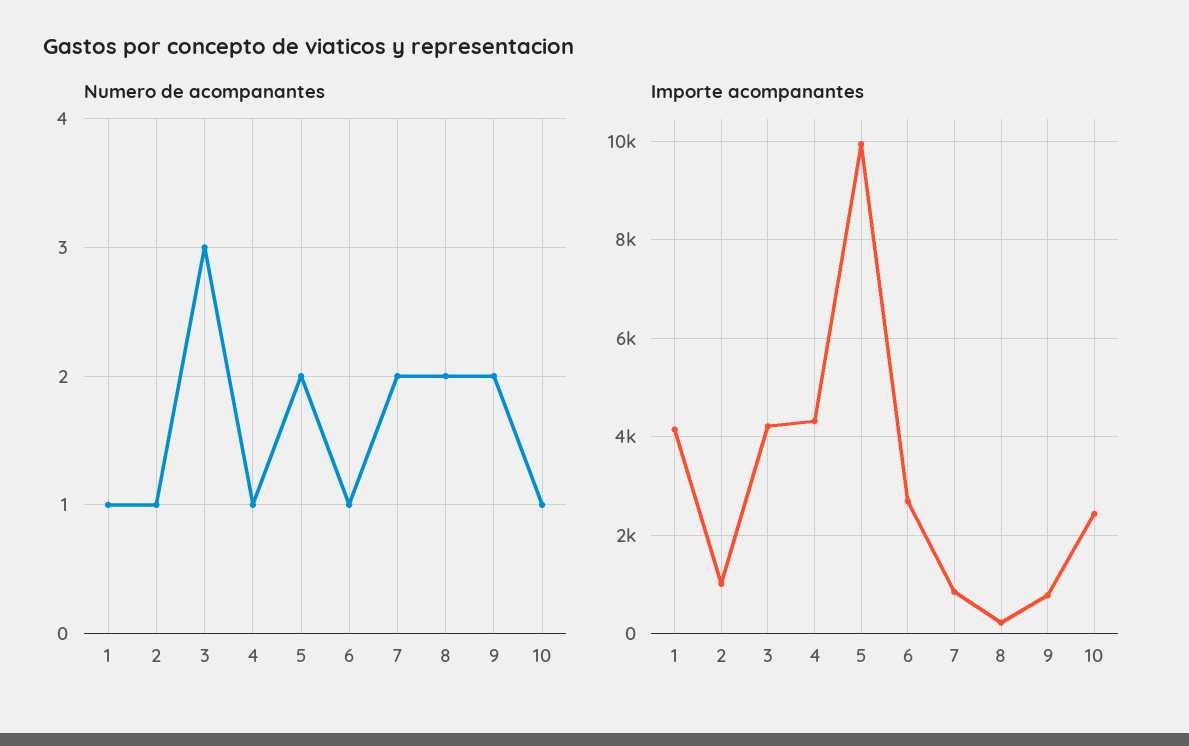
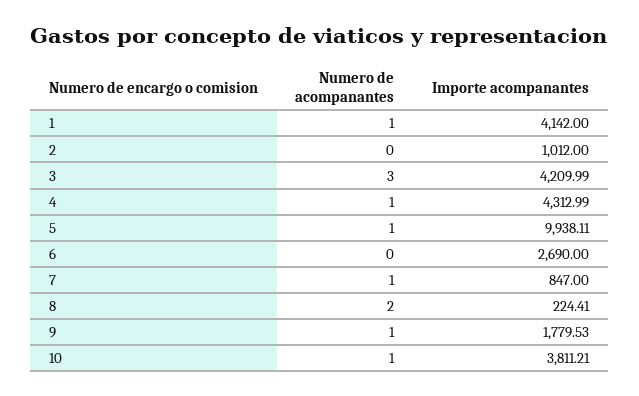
Numero de acompanantes, 2: 1 -> 0
Numero de acompanantes, 5: 2 -> 1
Numero de acompanantes, 6: 1 -> 0
Numero de acompanantes, 7: 2 -> 1
Numero de acompanantes, 9: 2 -> 1
Importe acompanantes, 9: 800 -> 1779.53
Importe acompanantes, 10: 2400 -> 3811.21

